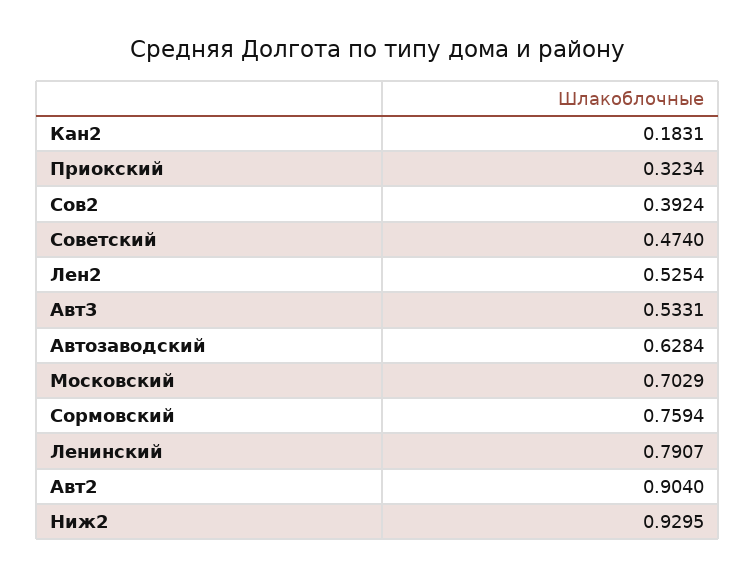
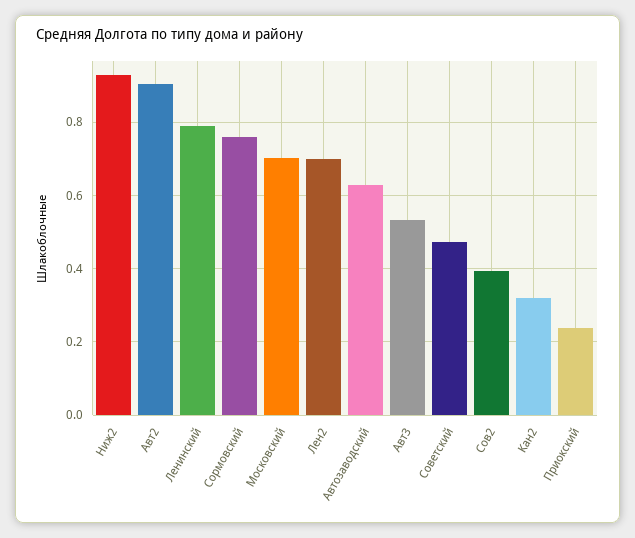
Кан2: 0.1831 -> 0.32
Приокский: 0.3234 -> 0.24
Лен2: 0.5254 -> 0.7

